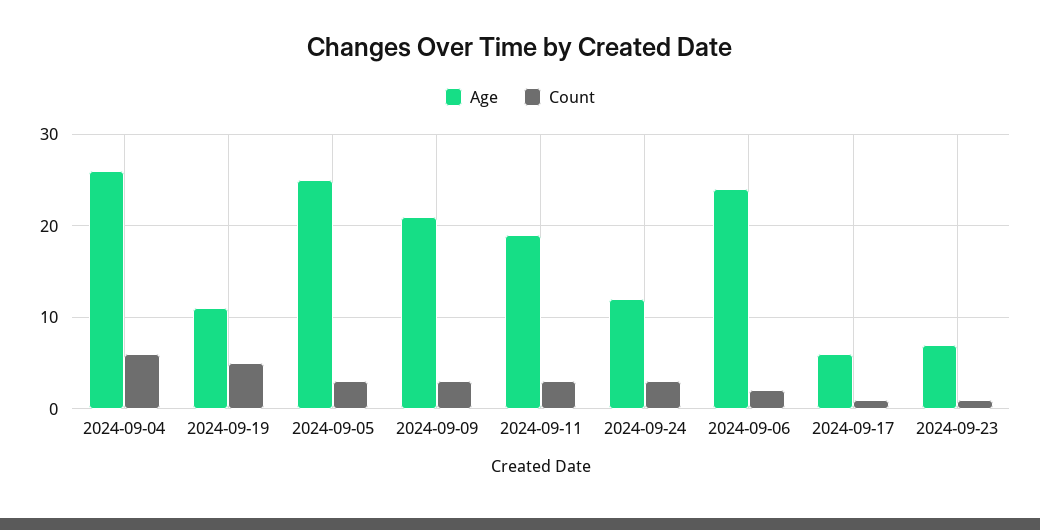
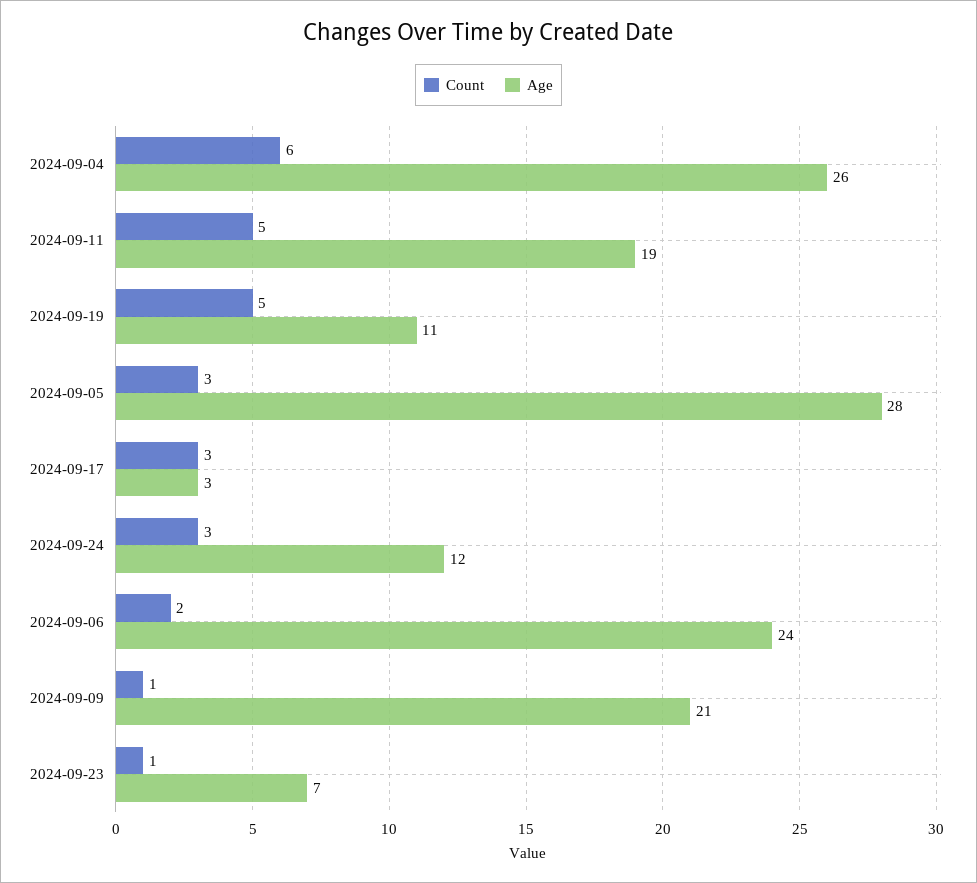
Age, 2024-09-05: 25 -> 28
Count, 2024-09-09: 3 -> 1
Count, 2024-09-11: 3 -> 5
Age, 2024-09-17: 6 -> 3
Count, 2024-09-17: 1 -> 3

